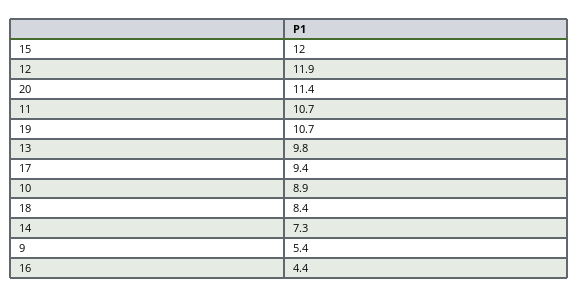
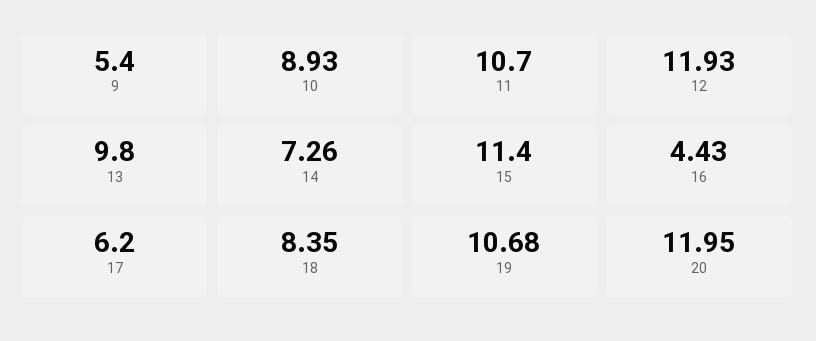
15: 12 -> 11.4
20: 11.4 -> 11.95
17: 9.4 -> 6.2

